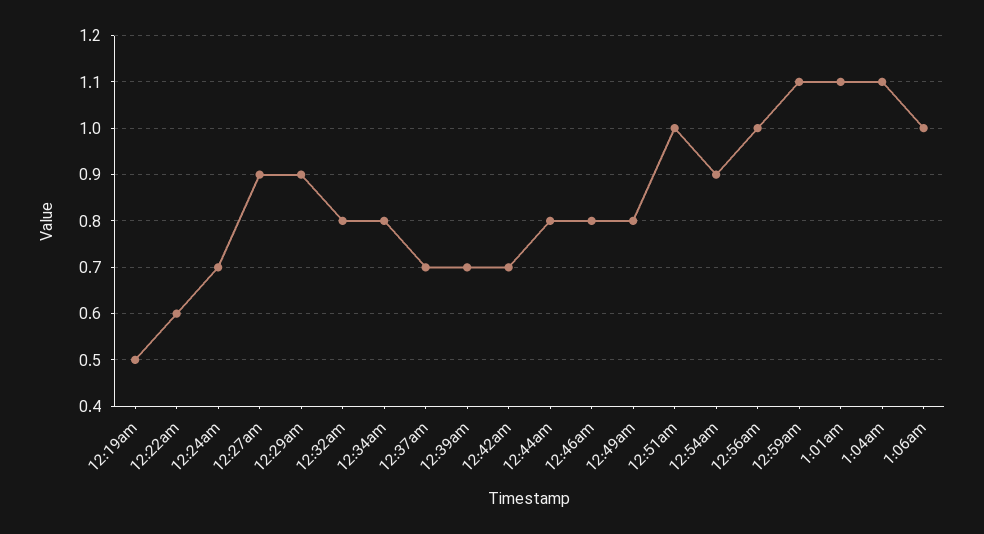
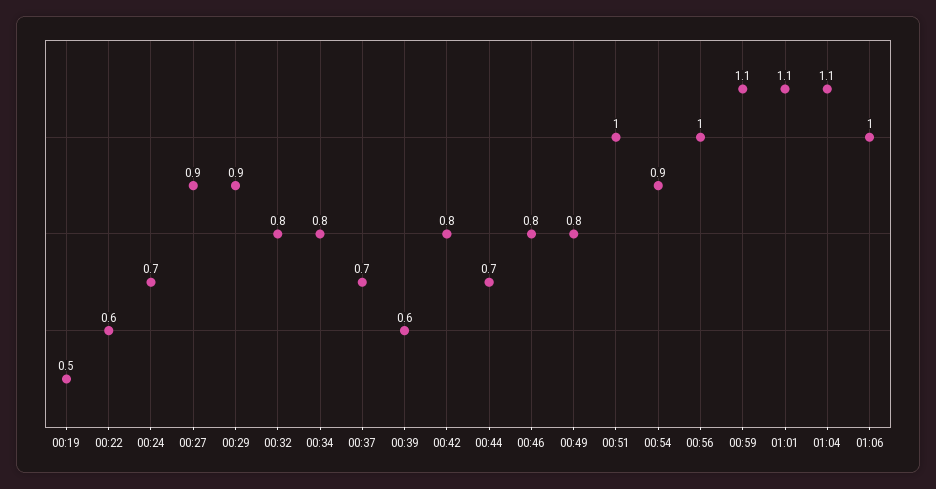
12:39am: 0.7 -> 0.6
12:42am: 0.7 -> 0.8
12:44am: 0.8 -> 0.7

